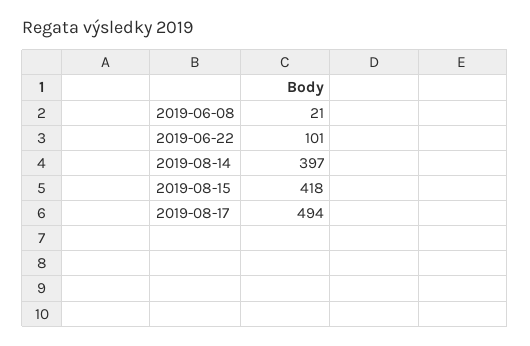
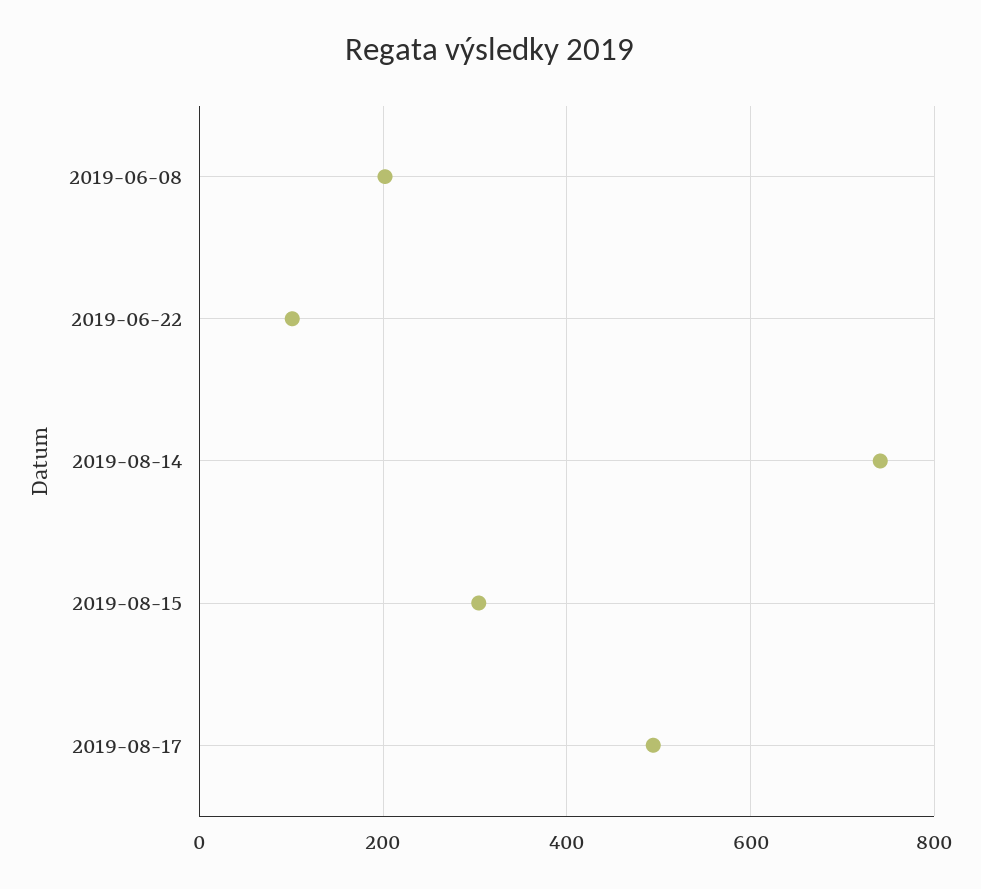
2019-06-08: 21 -> 200
2019-08-14: 397 -> 740
2019-08-15: 418 -> 300

